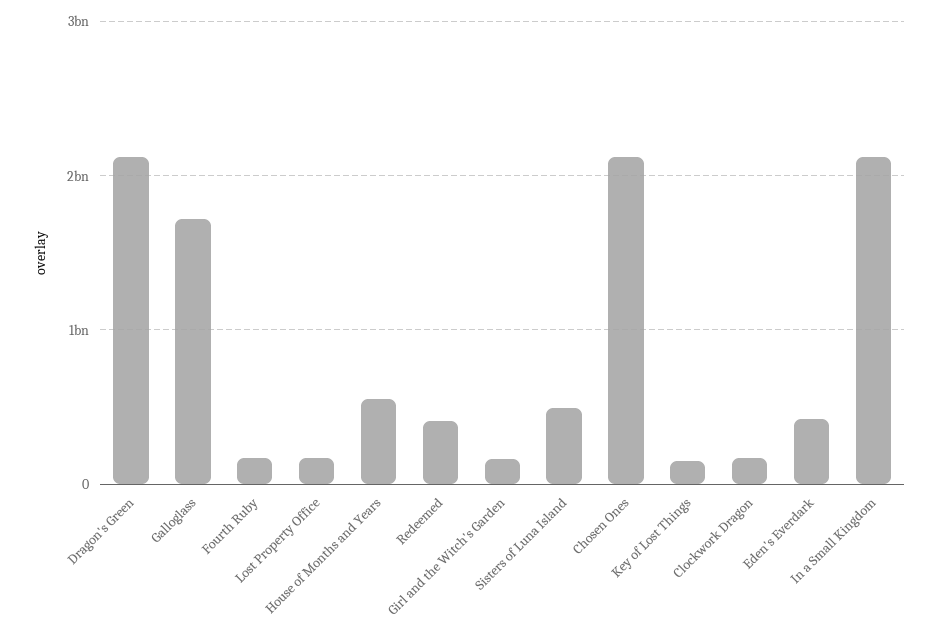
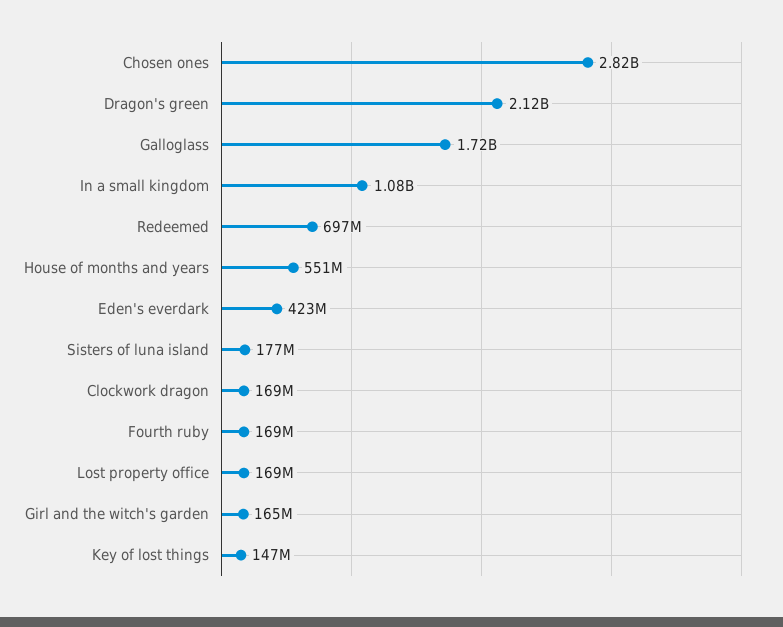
Redeemed: 400000000 -> 697000000
Sisters of Luna Island: 500000000 -> 177000000
Chosen Ones: 2100000000 -> 2820000000
In a Small Kingdom: 2100000000 -> 1080000000

